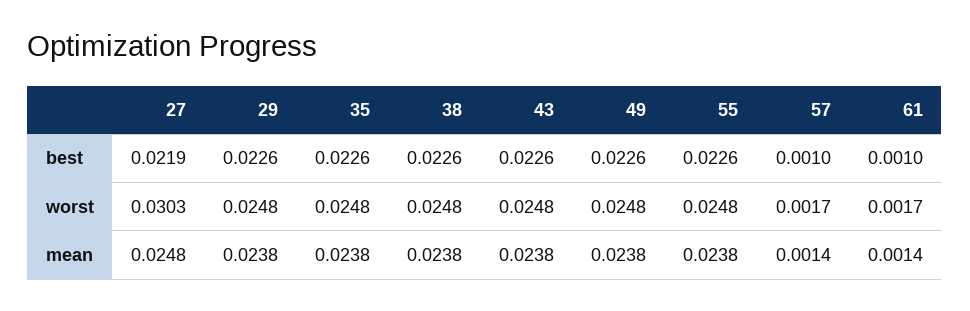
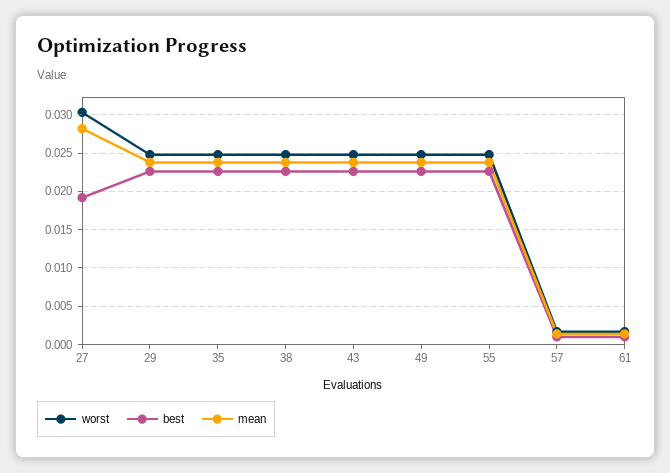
best, 27: 0.0219 -> 0.019
mean, 27: 0.0248 -> 0.028

